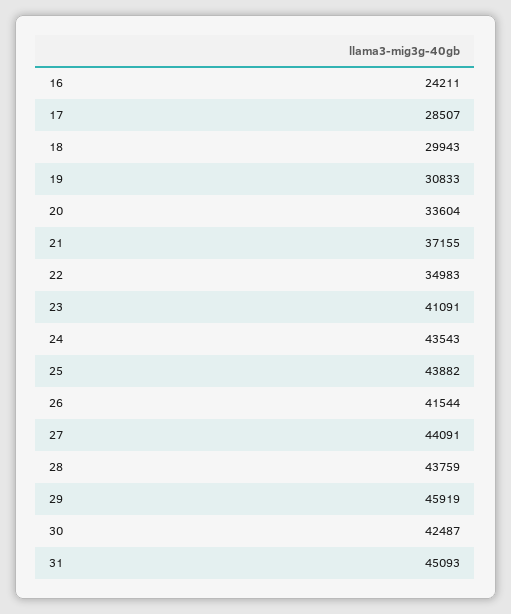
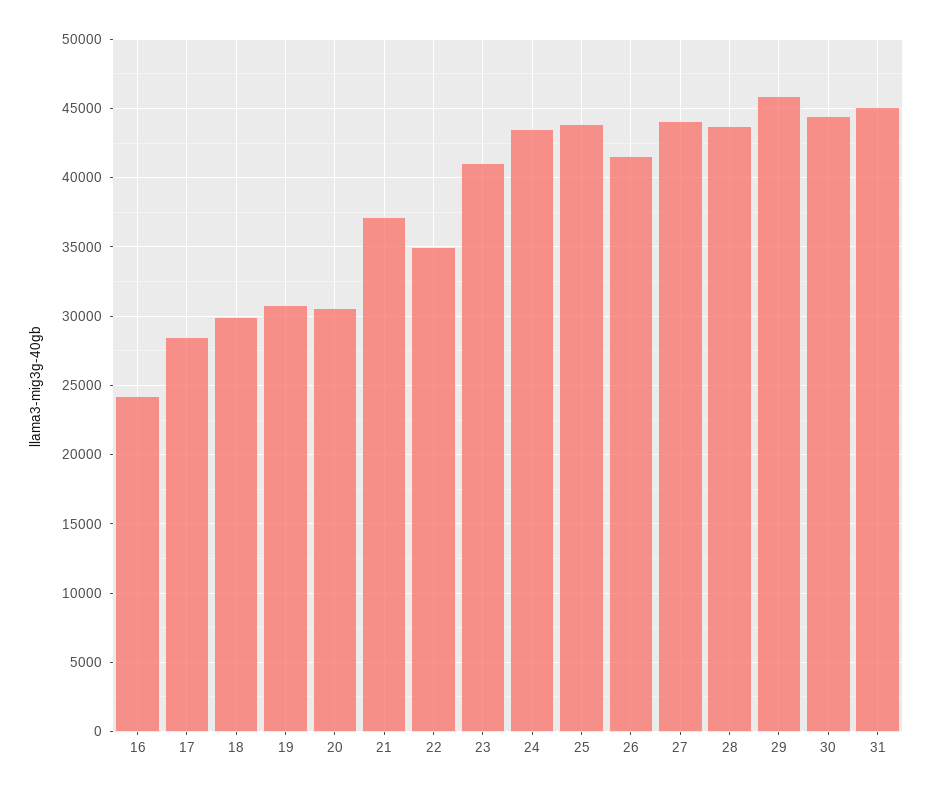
20: 33604 -> 30500
30: 42487 -> 44500

